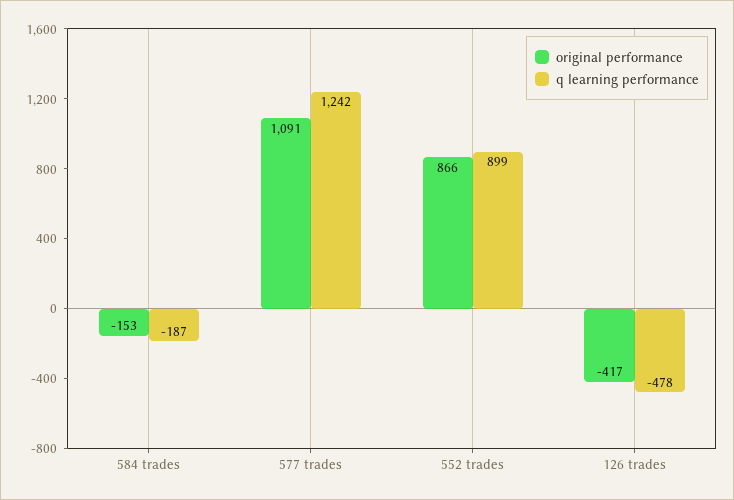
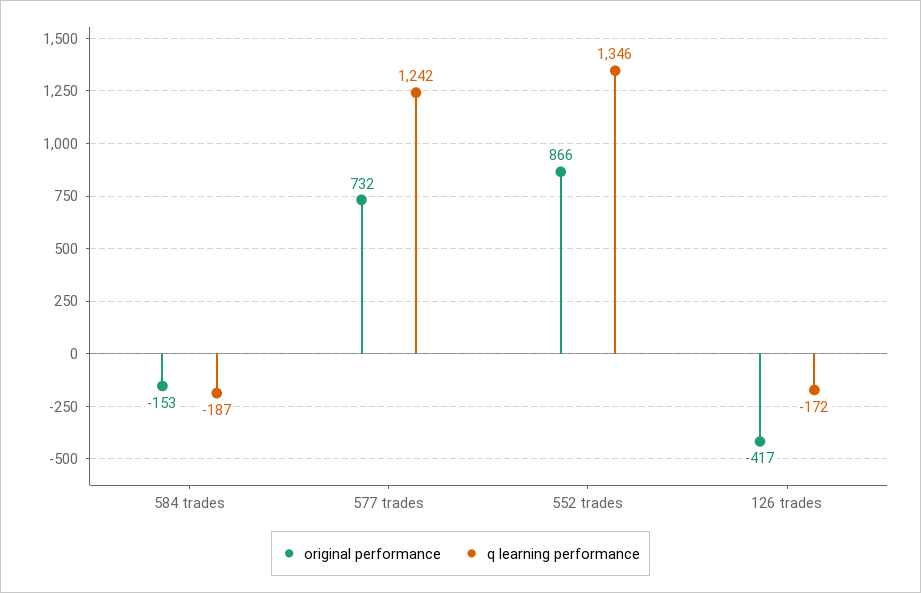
original performance, 577 trades: 1091 -> 732
q learning performance, 552 trades: 899 -> 1346
q learning performance, 126 trades: -478 -> -172

